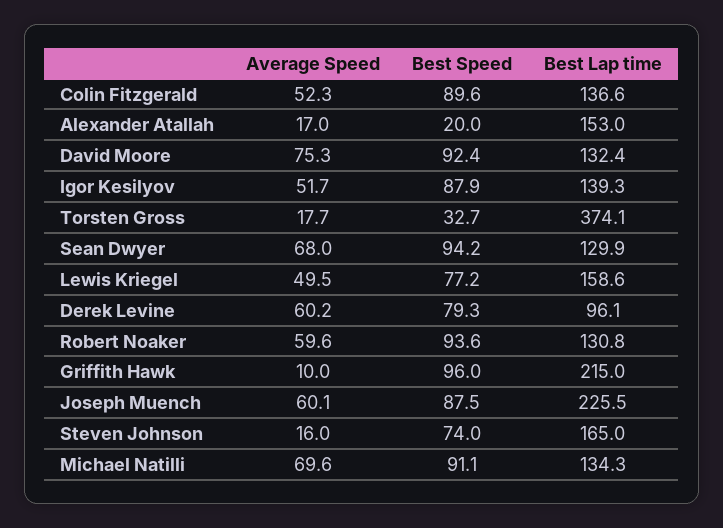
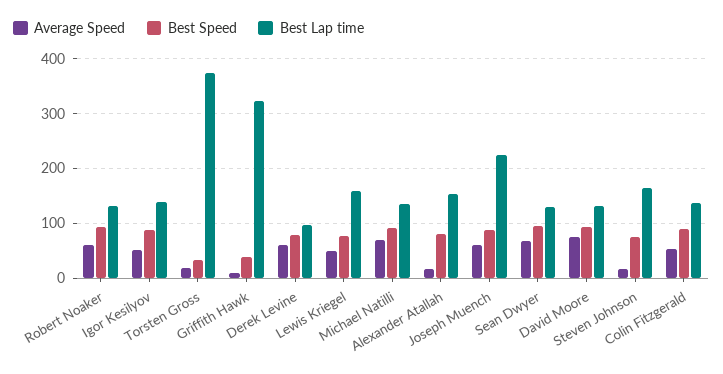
Best Speed, Alexander Atallah: 20 -> 80
Best Speed, Griffith Hawk: 96 -> 40
Best Lap time, Griffith Hawk: 215 -> 320

